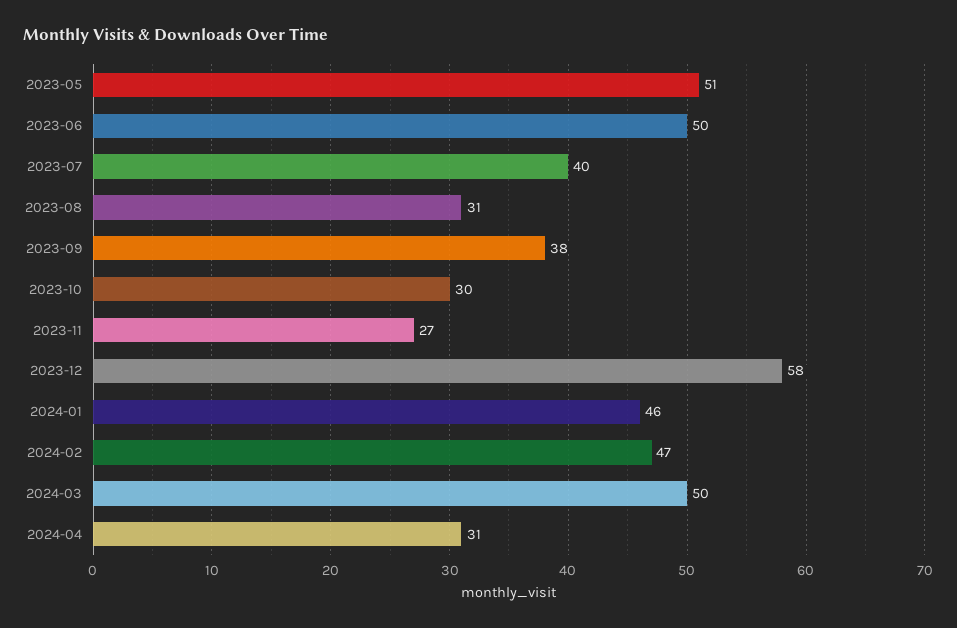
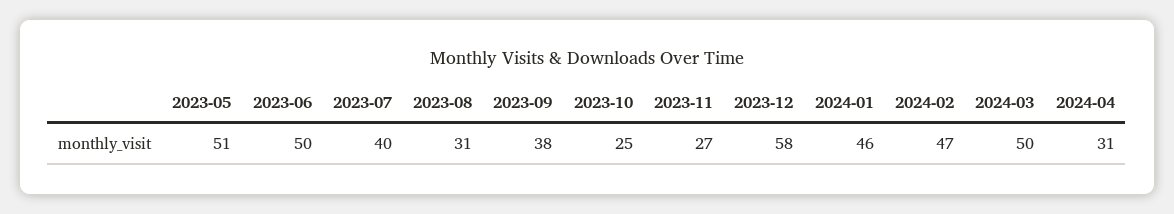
2023-10: 30 -> 25

